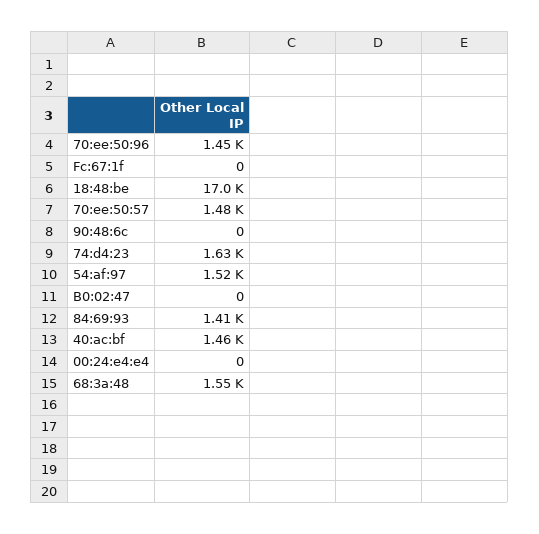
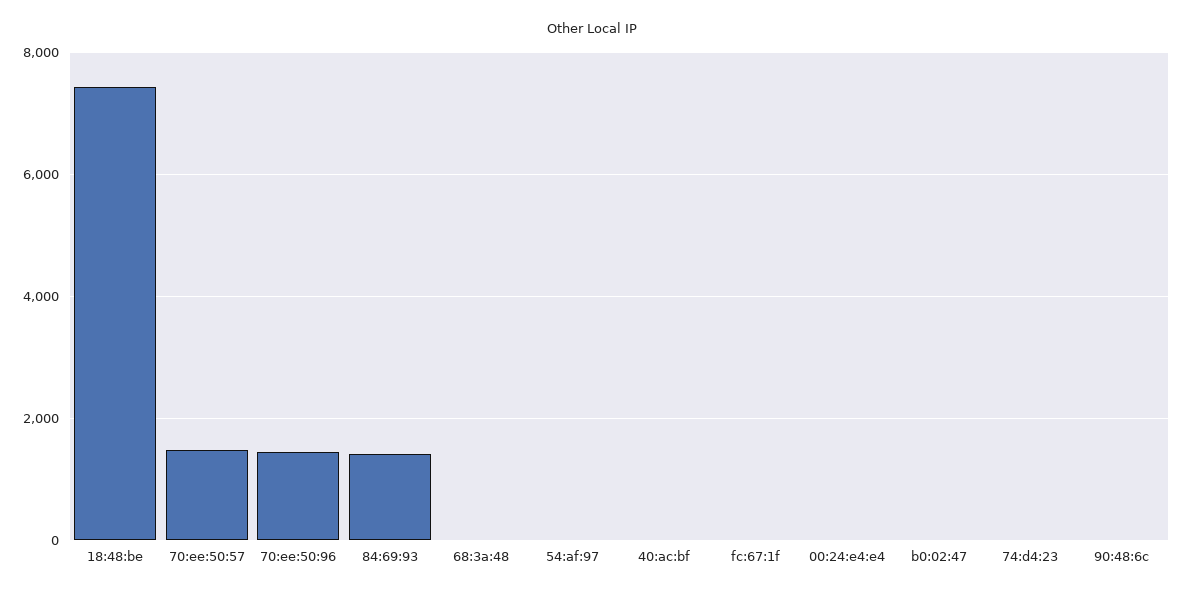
18:48:be: 17000 -> 7400
74:d4:23: 1630 -> 0
54:af:97: 1520 -> 0
40:ac:bf: 1460 -> 0
68:3a:48: 1550 -> 0

